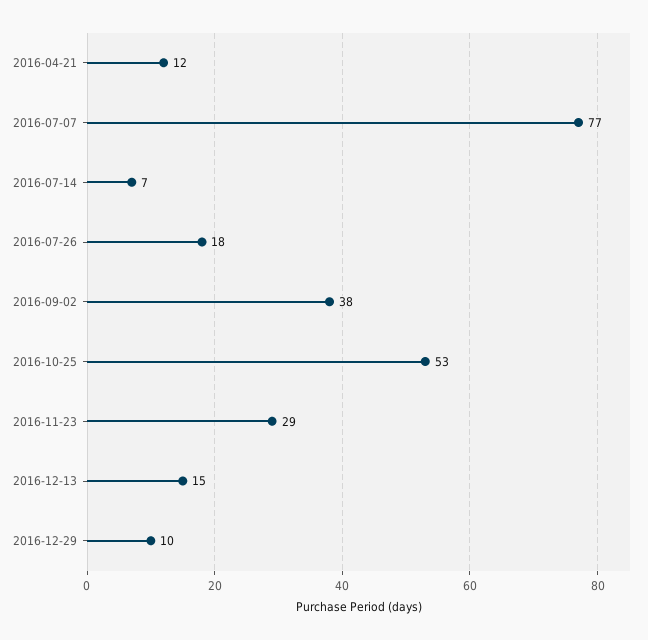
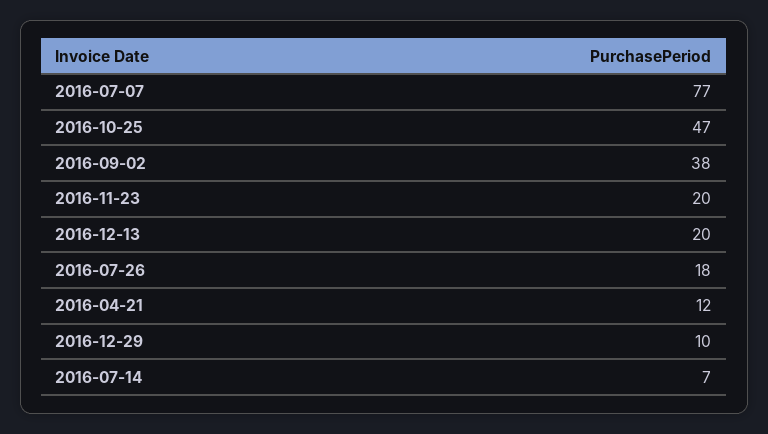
2016-10-25: 53 -> 47
2016-11-23: 29 -> 20
2016-12-13: 15 -> 20

